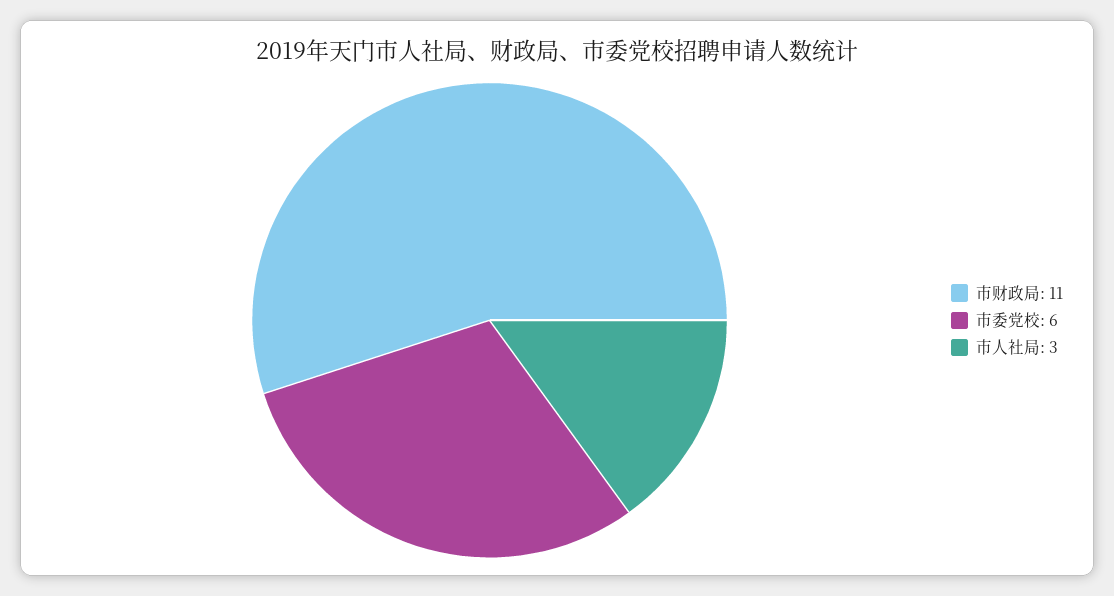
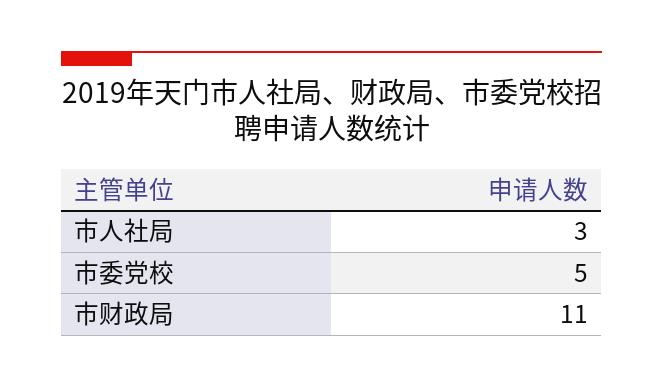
市委党校: 6 -> 5

